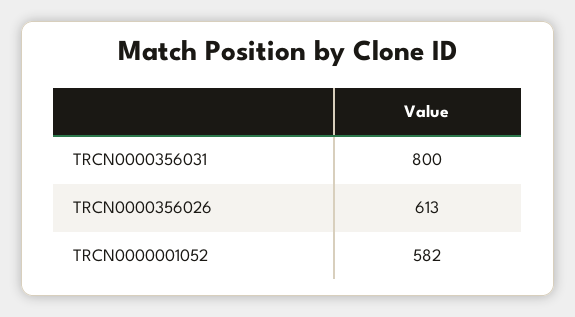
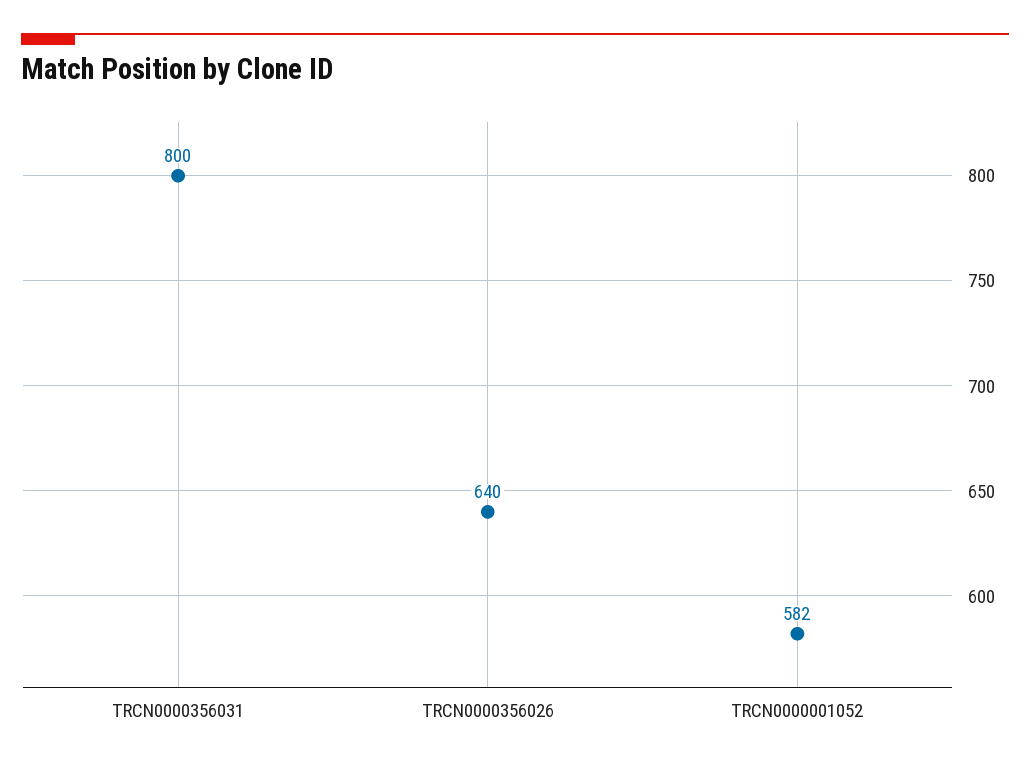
TRCN0000356026: 613 -> 640

